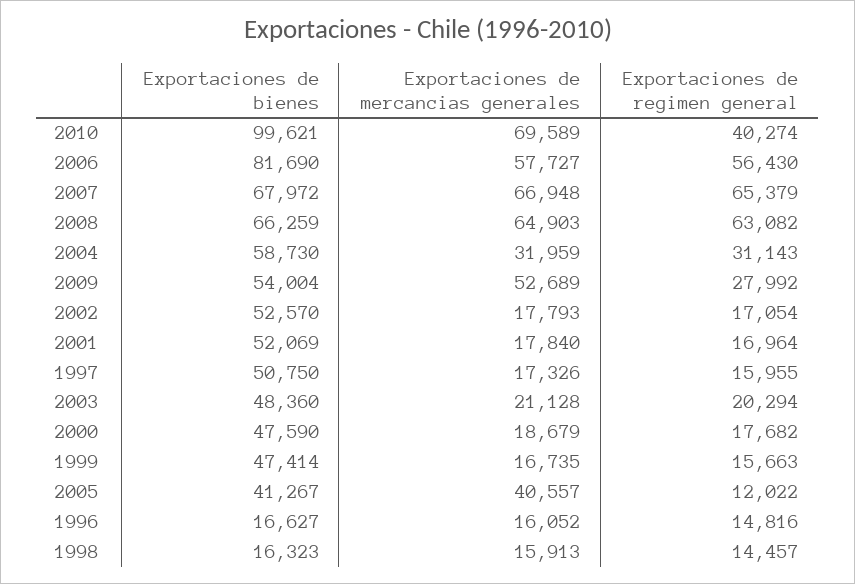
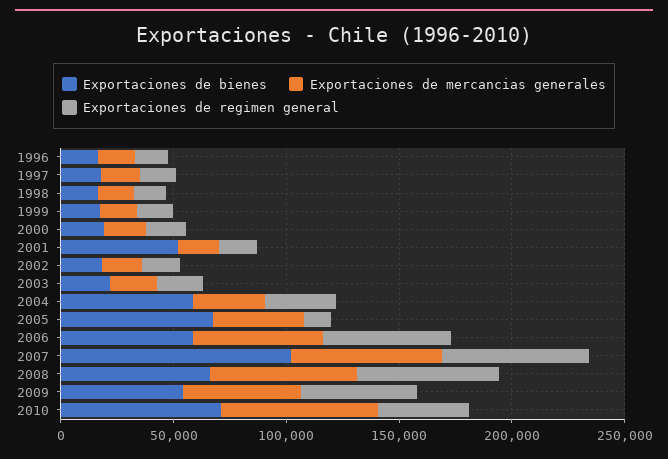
Exportaciones de bienes, 2010: 99621 -> 70000
Exportaciones de bienes, 2006: 81690 -> 60000
Exportaciones de bienes, 2007: 67972 -> 100000
Exportaciones de regimen general, 2009: 27992 -> 50000
Exportaciones de bienes, 2002: 52570 -> 20000
Exportaciones de bienes, 1997: 50750 -> 20000
Exportaciones de bienes, 2003: 48360 -> 20000
Exportaciones de bienes, 2000: 47590 -> 20000
Exportaciones de bienes, 1999: 47414 -> 20000
Exportaciones de bienes, 2005: 41267 -> 70000

